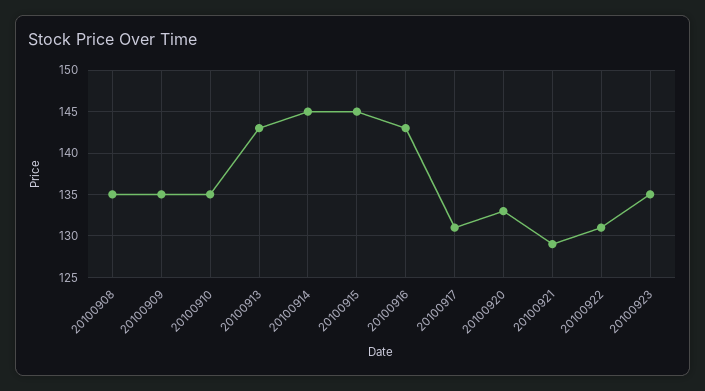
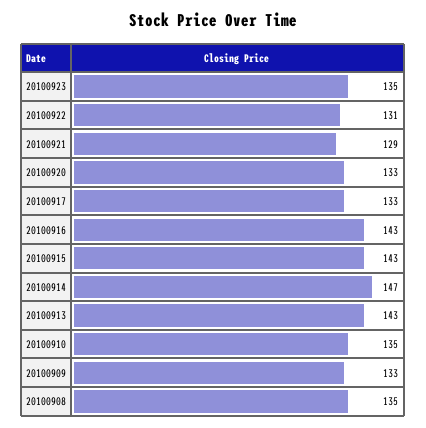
20100909: 135 -> 133
20100914: 145 -> 147
20100915: 145 -> 143
20100917: 131 -> 133

